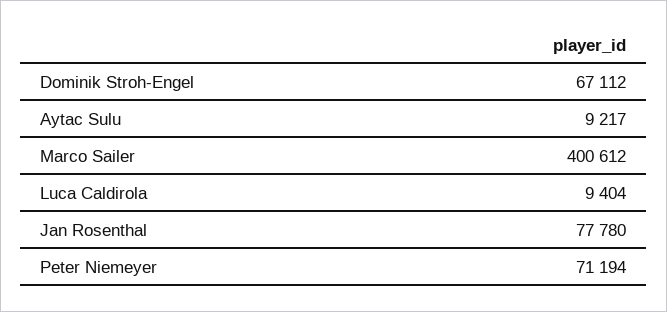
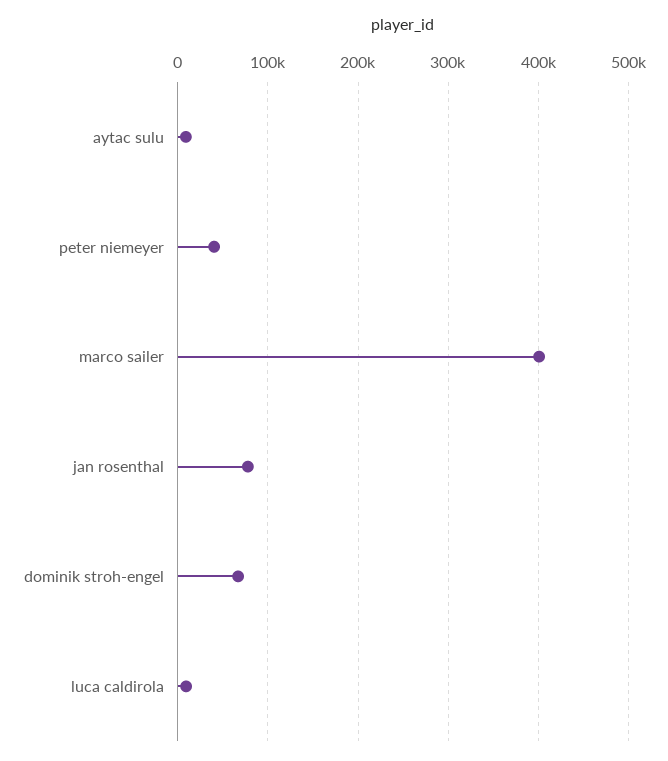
Peter Niemeyer: 71194 -> 40000

